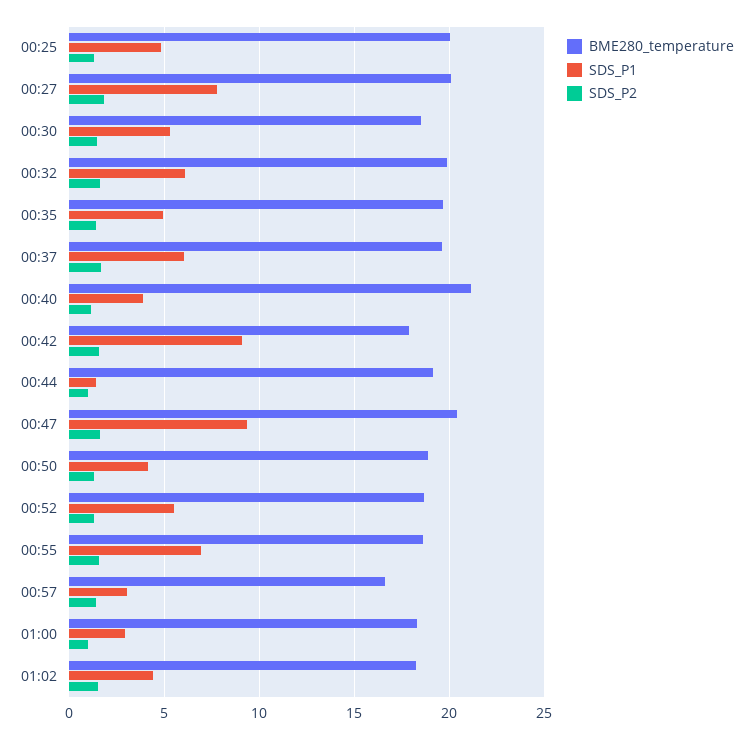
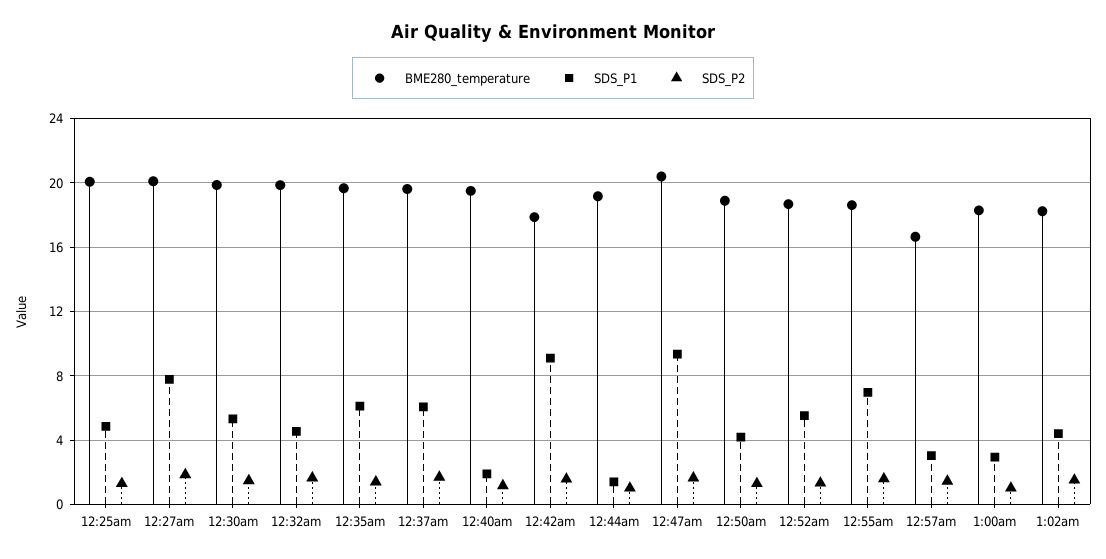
BME280_temperature, 00:30: 18.5 -> 20
SDS_P1, 00:32: 6 -> 4.5
SDS_P1, 00:35: 5 -> 6
BME280_temperature, 00:40: 21 -> 19.5
SDS_P1, 00:40: 4 -> 2

